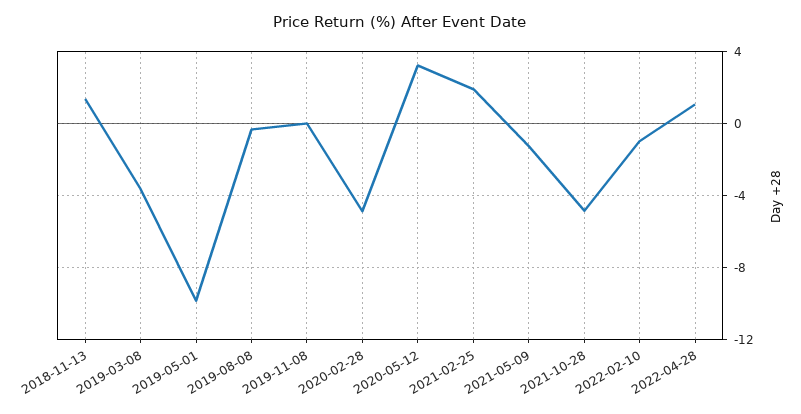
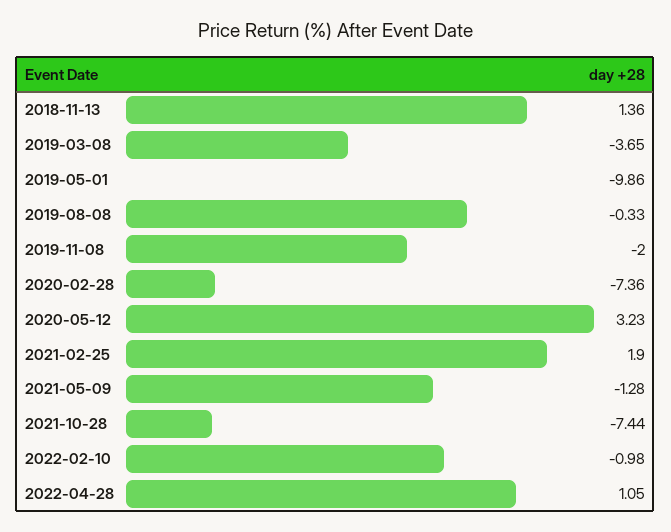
2019-11-08: 0 -> -2
2020-02-28: -5 -> -7.36
2021-10-28: -5 -> -7.44

